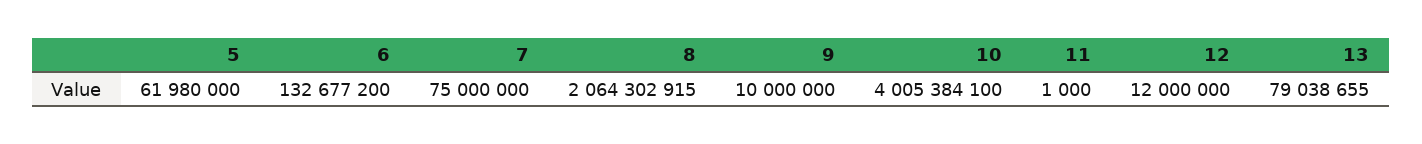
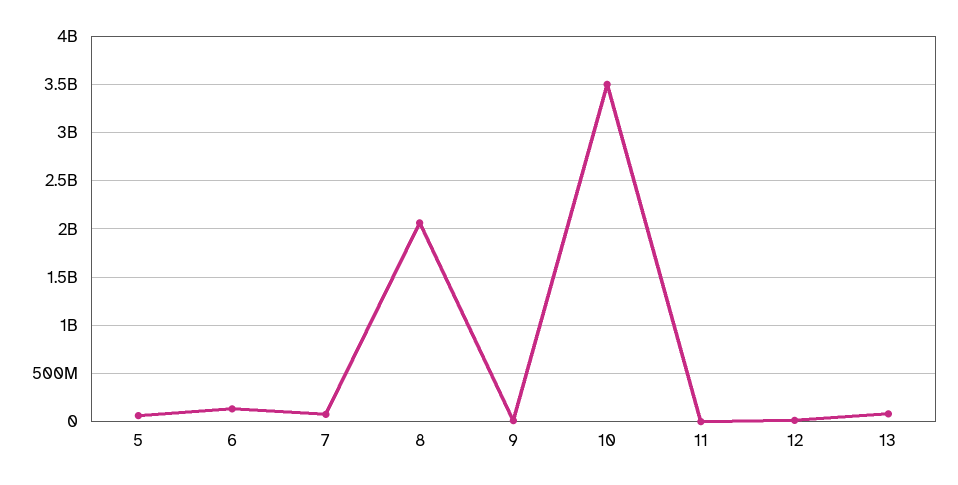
10: 4005384100 -> 3500000000

